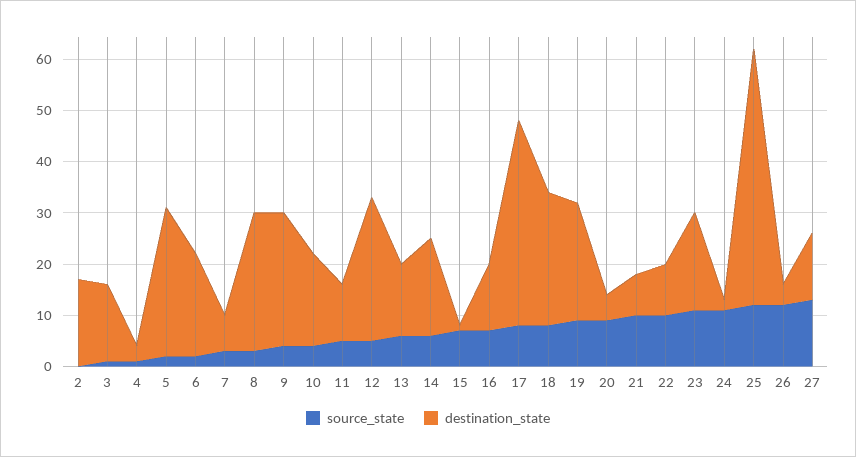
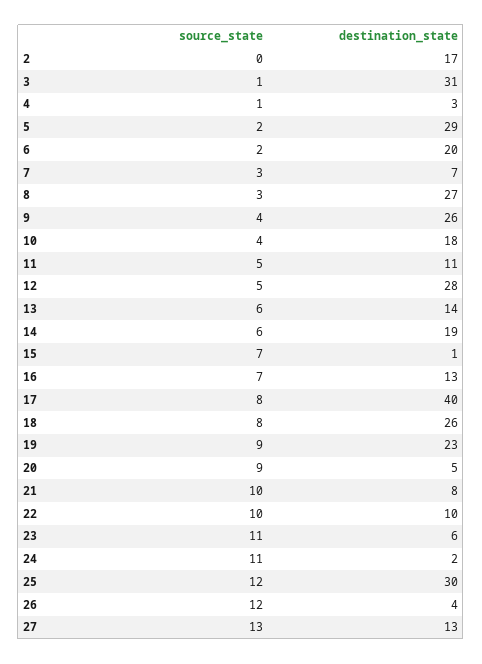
destination_state, 3: 15 -> 31
destination_state, 23: 20 -> 6
destination_state, 25: 50 -> 30

